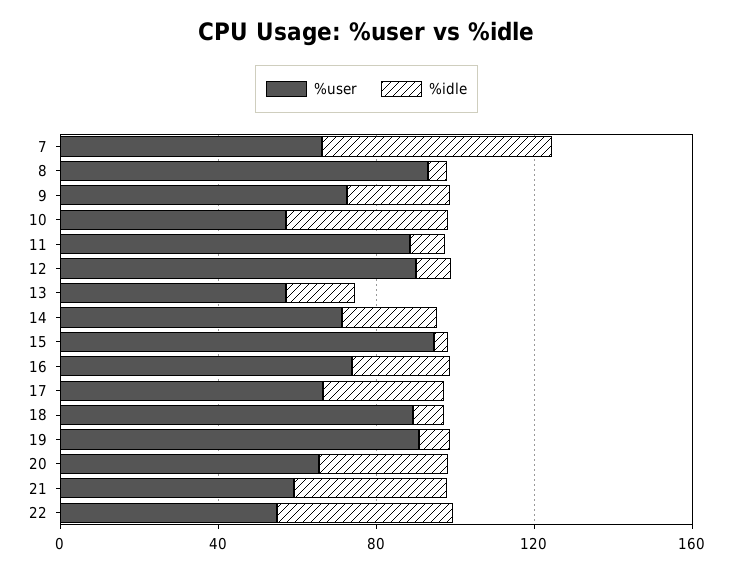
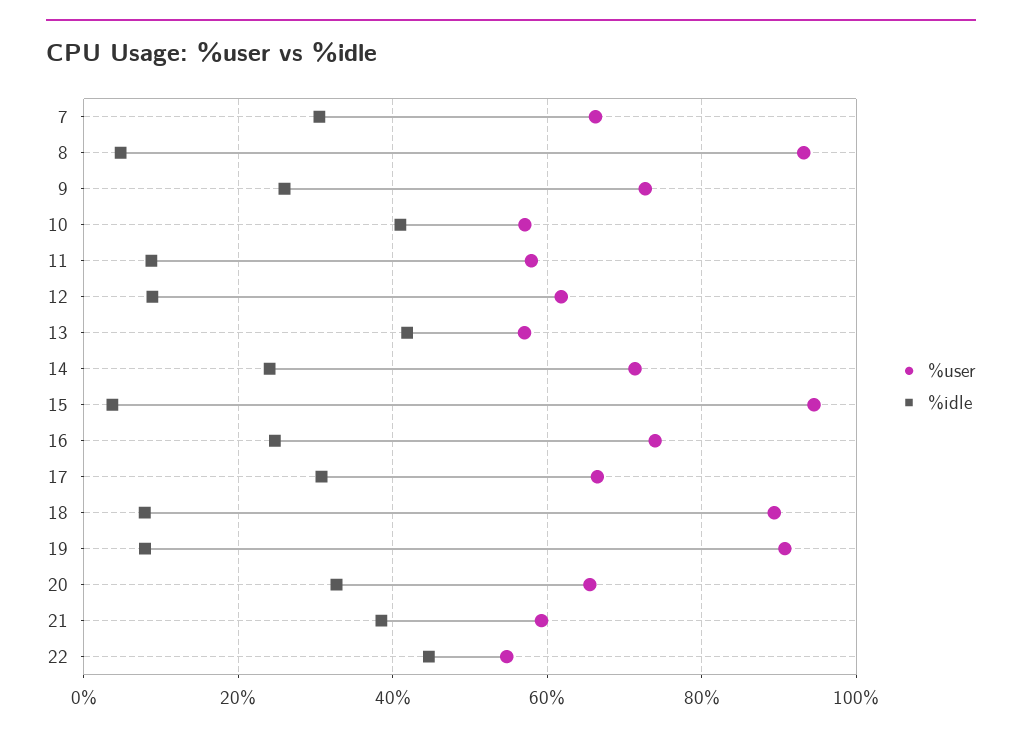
%idle, 7: 60 -> 30
%user, 11: 90 -> 58
%user, 12: 90 -> 62
%idle, 13: 20 -> 42

